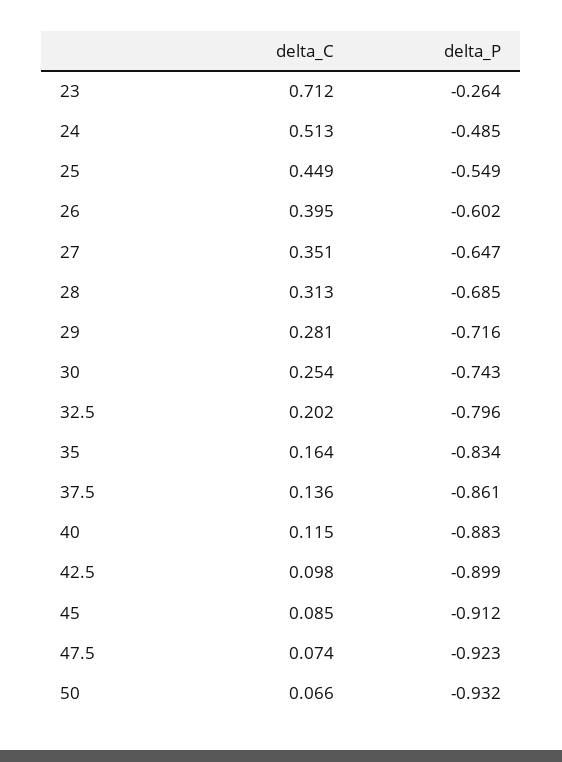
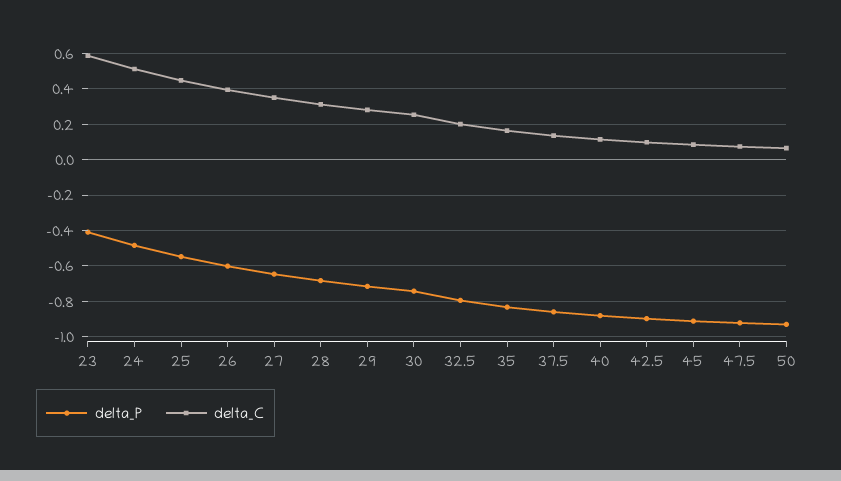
delta_C, 23: 0.712 -> 0.6
delta_P, 23: -0.264 -> -0.4

